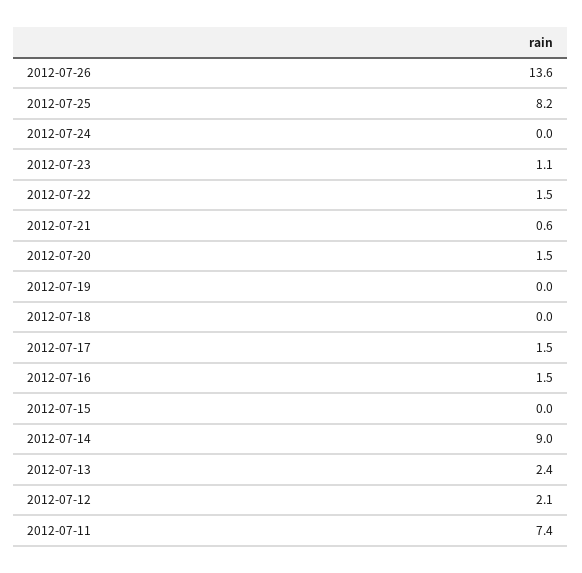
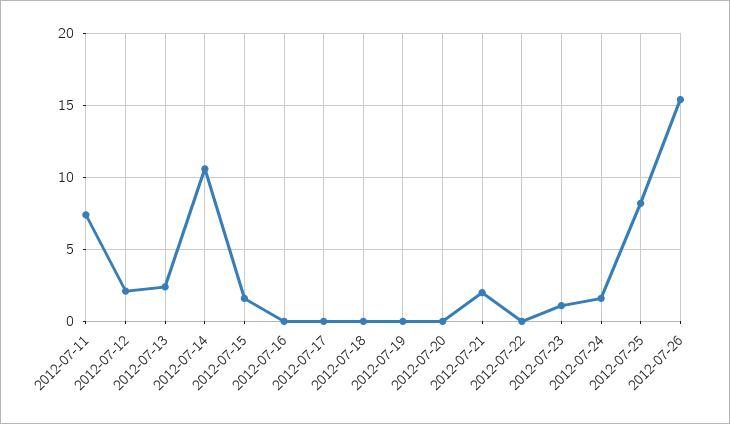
2012-07-26: 13.6 -> 15.5
2012-07-24: 0 -> 1.5
2012-07-22: 1.5 -> 0
2012-07-21: 0.6 -> 2
2012-07-20: 1.5 -> 0
2012-07-17: 1.5 -> 0
2012-07-16: 1.5 -> 0
2012-07-15: 0 -> 1.5
2012-07-14: 9 -> 10.5

